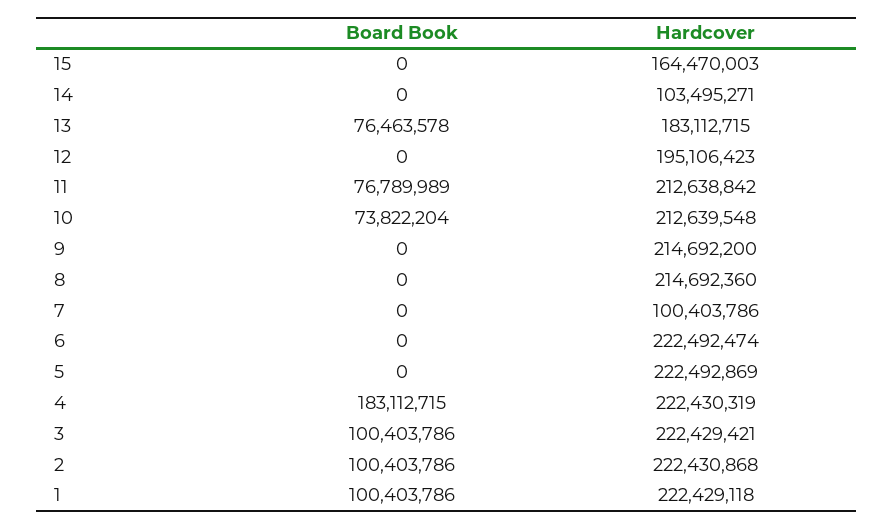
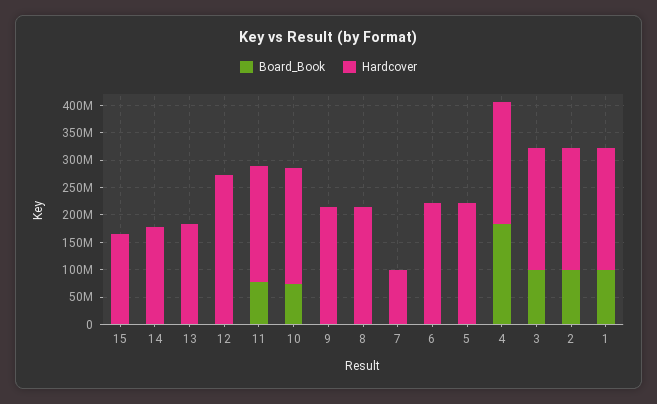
Hardcover, 14: 103495271 -> 175000000
Board Book, 13: 76463578 -> 0
Hardcover, 12: 195106423 -> 275000000

